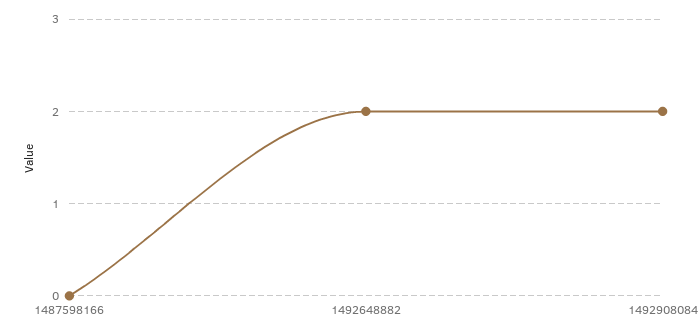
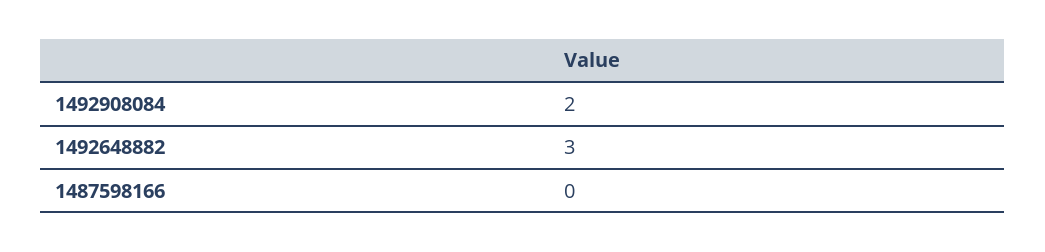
1492648882: 2 -> 3

